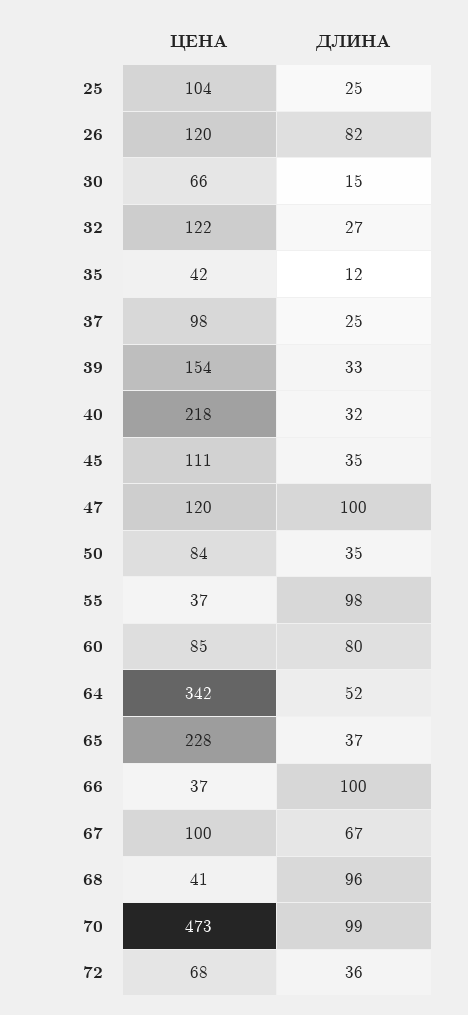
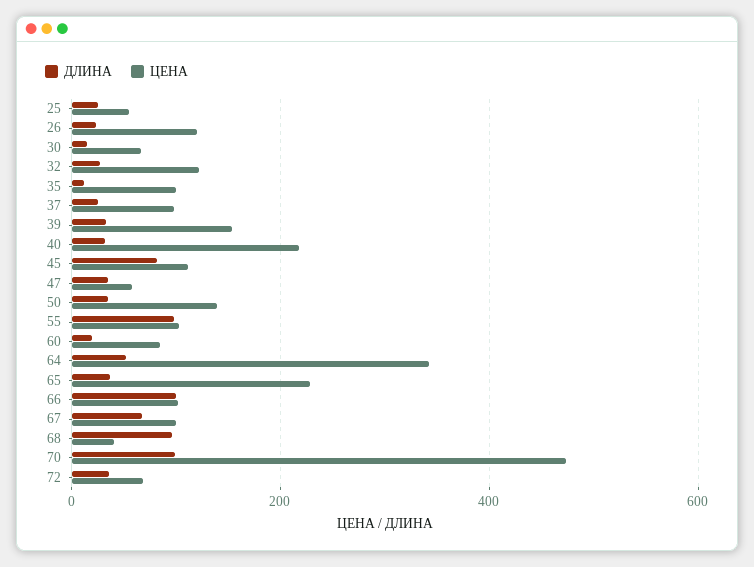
ЦЕНА, 25: 104 -> 60
ДЛИНА, 26: 82 -> 20
ЦЕНА, 35: 42 -> 100
ДЛИНА, 45: 35 -> 80
ЦЕНА, 47: 120 -> 60
ДЛИНА, 47: 100 -> 40
ЦЕНА, 50: 84 -> 140
ЦЕНА, 55: 37 -> 100
ДЛИНА, 60: 80 -> 20
ЦЕНА, 66: 37 -> 100

